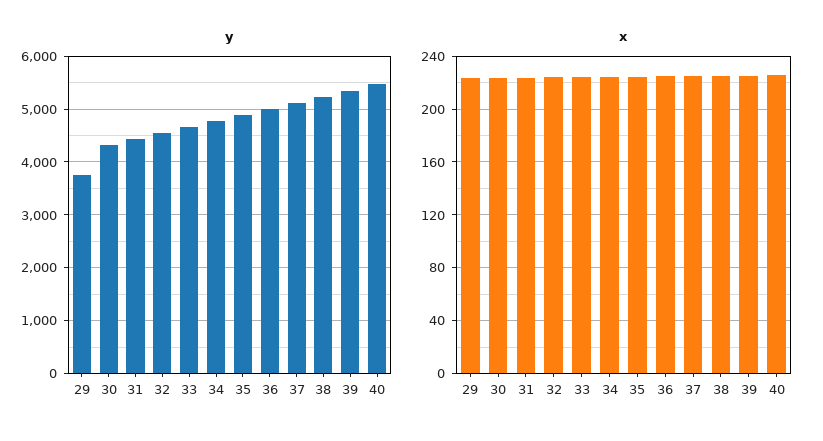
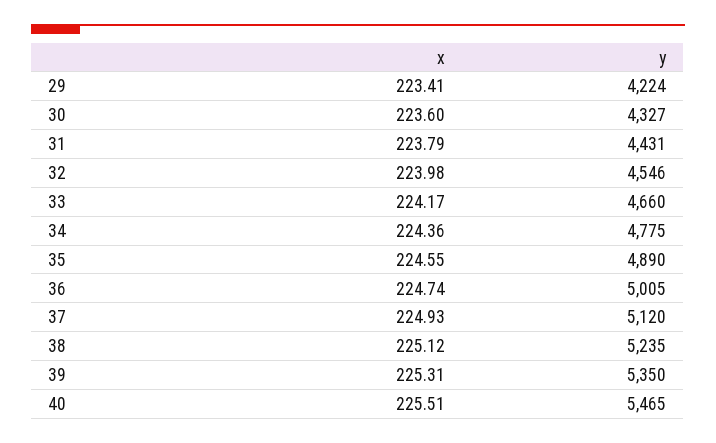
y, 29: 3800 -> 4224

